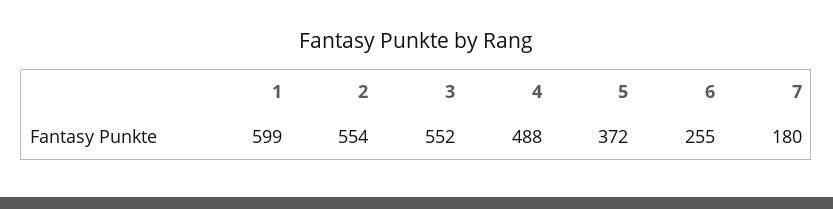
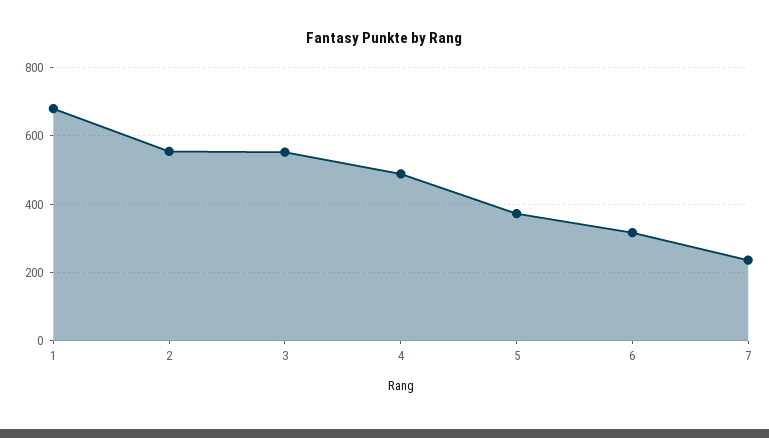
1: 599 -> 680
6: 255 -> 320
7: 180 -> 240

